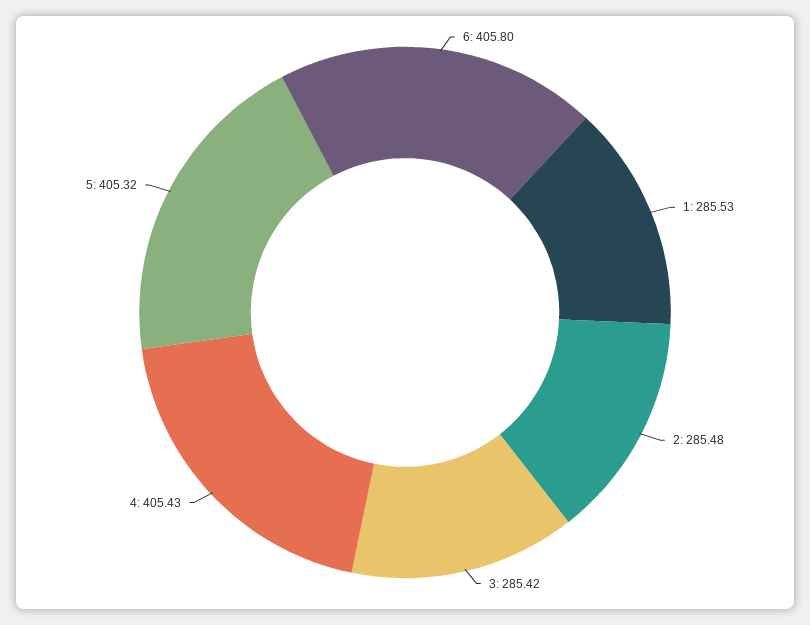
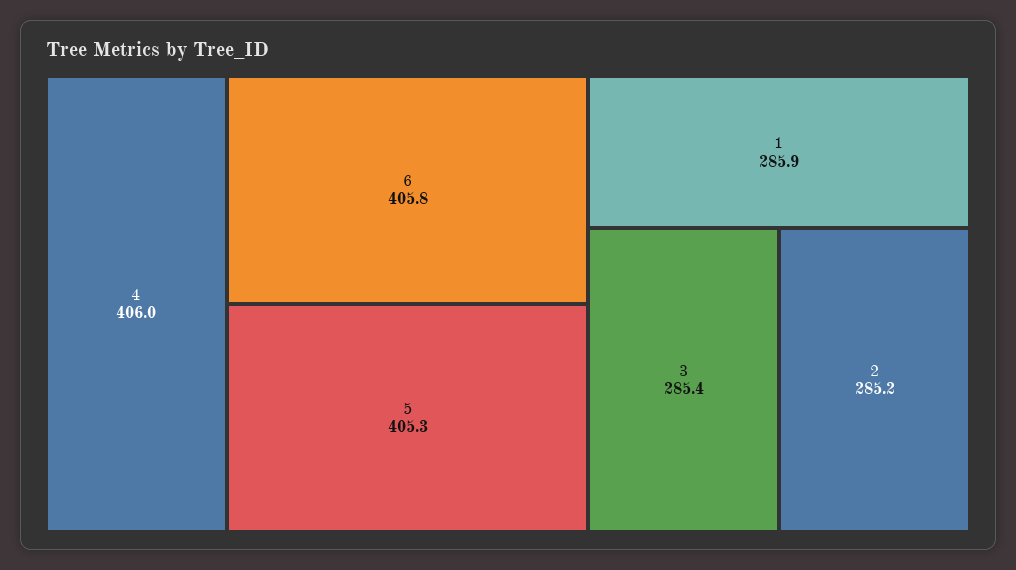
1: 285.53 -> 285.9
2: 285.48 -> 285.2
4: 405.43 -> 406

